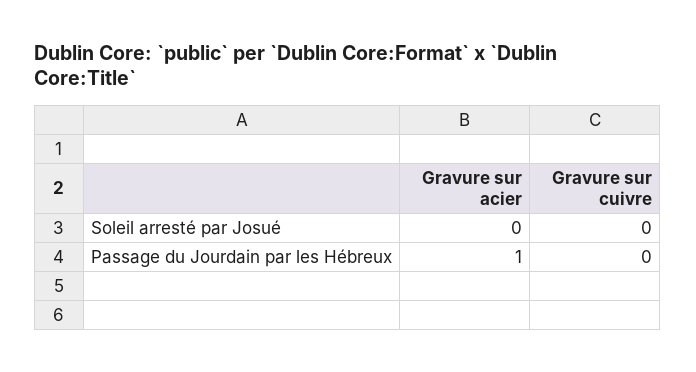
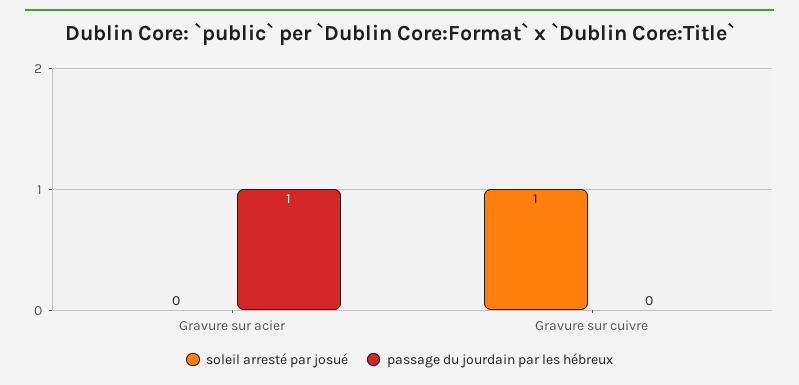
Soleil arresté par Josué, Gravure sur cuivre: 0 -> 1

